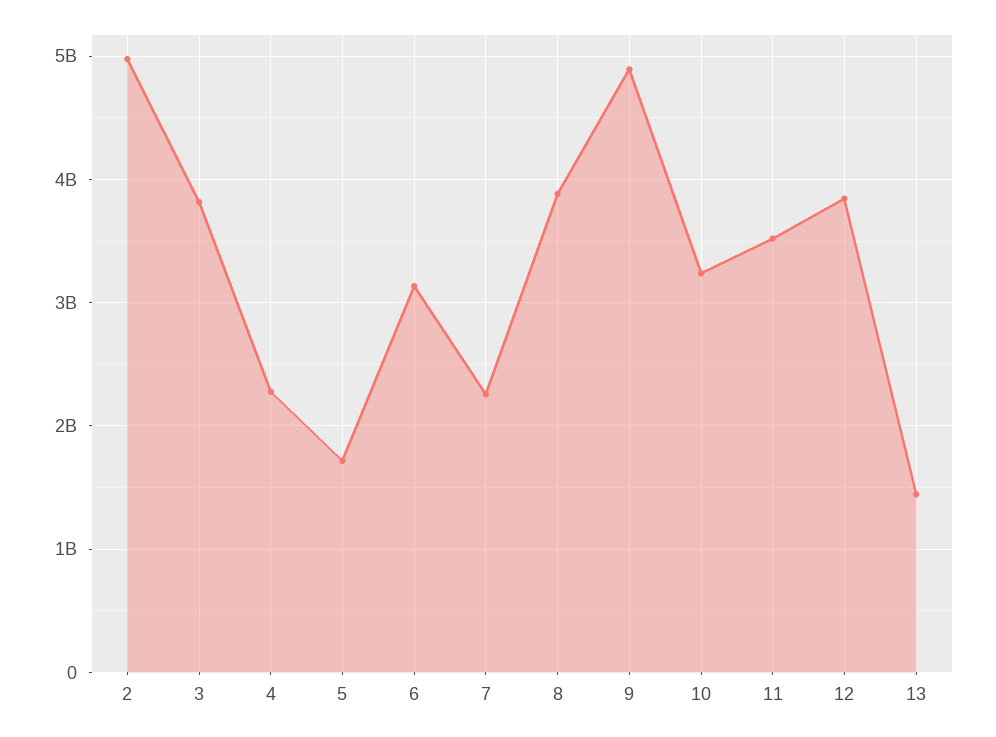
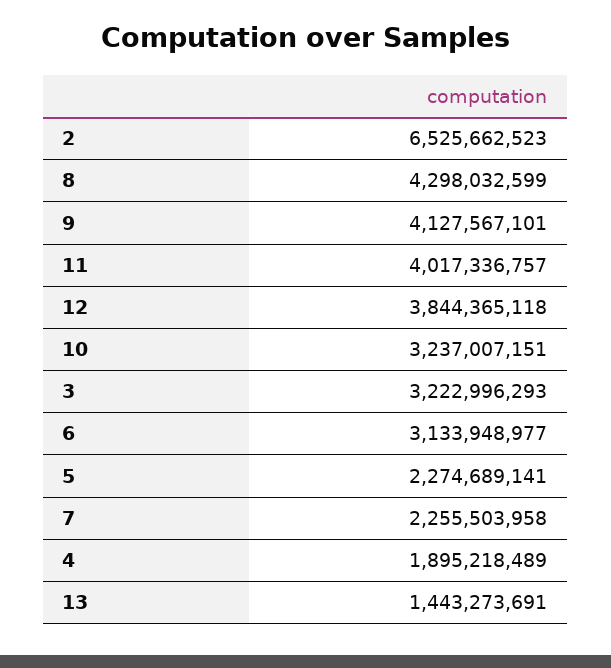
2: 5000000000 -> 6525662523
3: 3800000000 -> 3222996293
4: 2300000000 -> 1895218489
5: 1700000000 -> 2274689141
8: 3900000000 -> 4298032599
9: 4900000000 -> 4127567101
11: 3500000000 -> 4017336757

